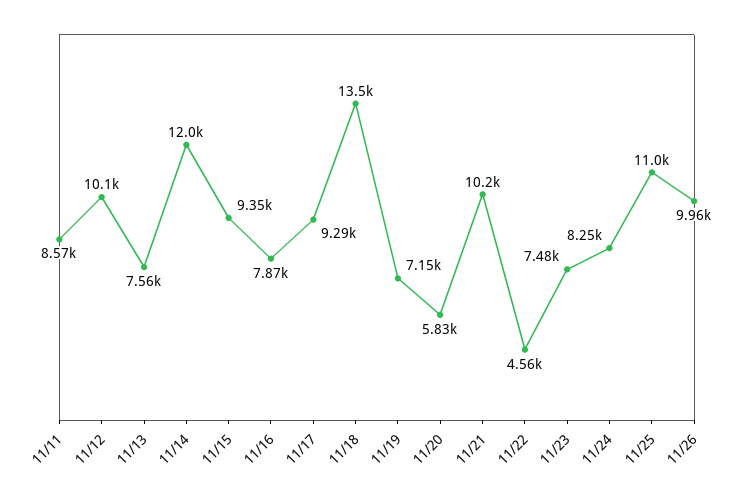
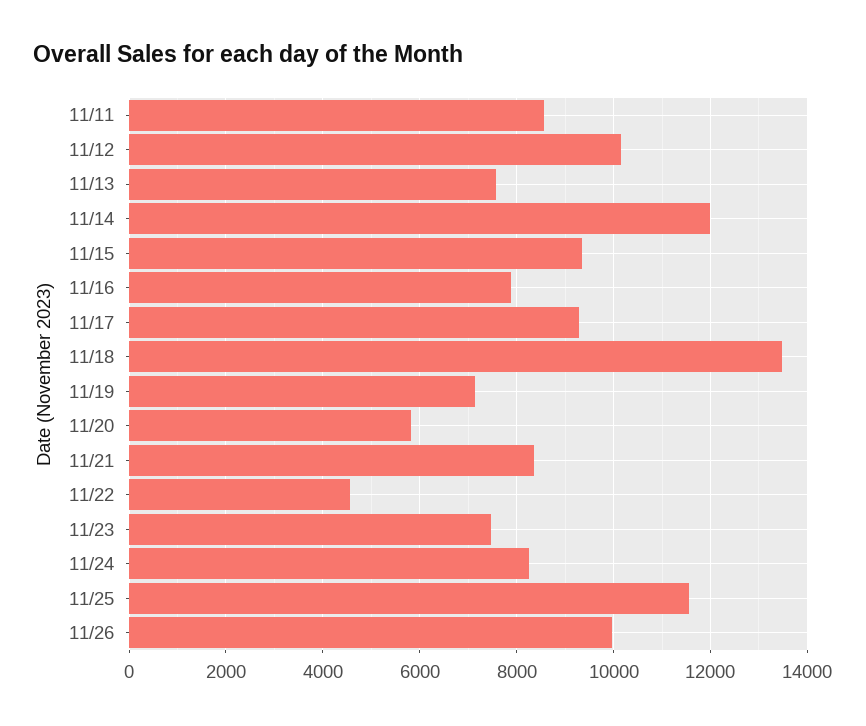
11/21: 10200 -> 8400
11/25: 11000 -> 11600

